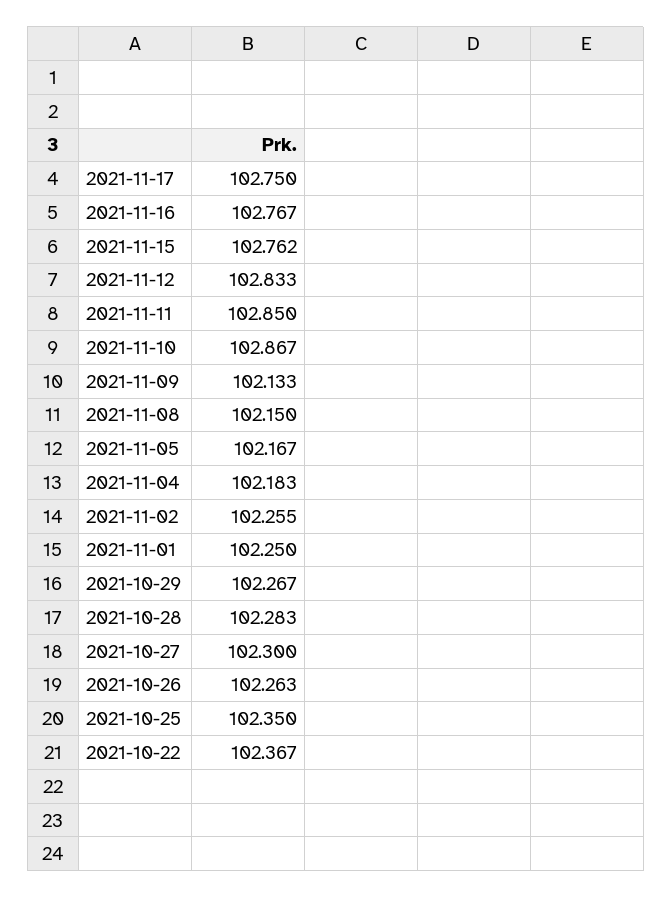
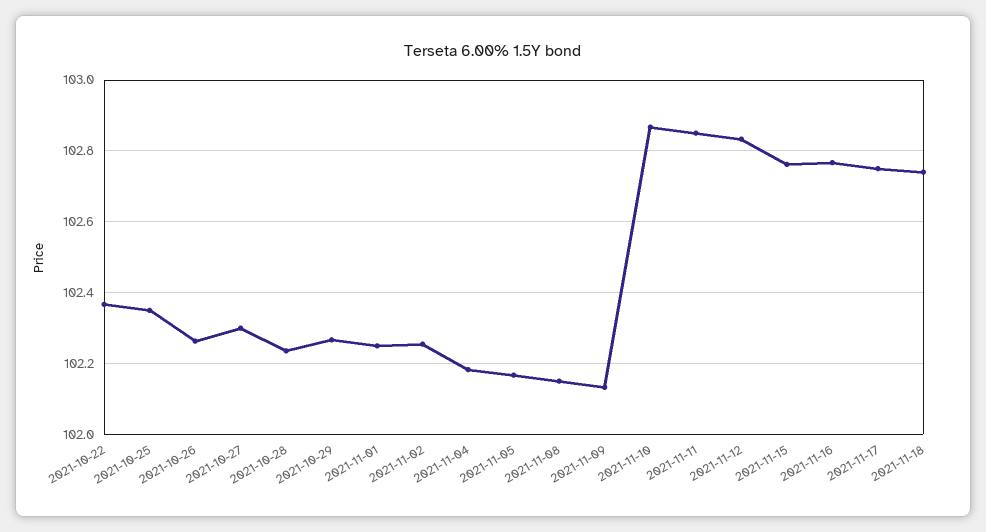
2021-10-28: 102.283 -> 102.24
2021-11-18: none -> 102.74

